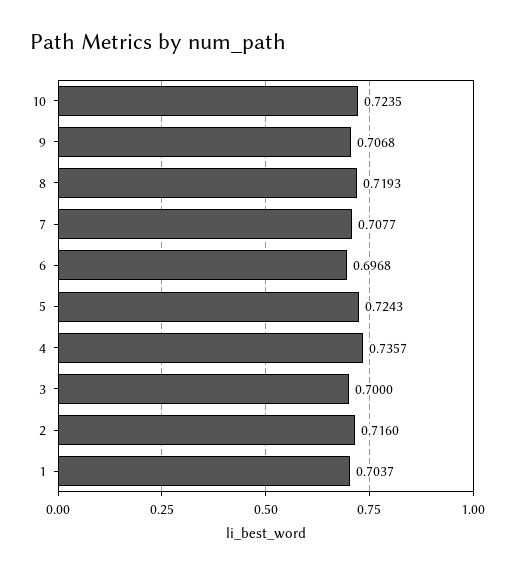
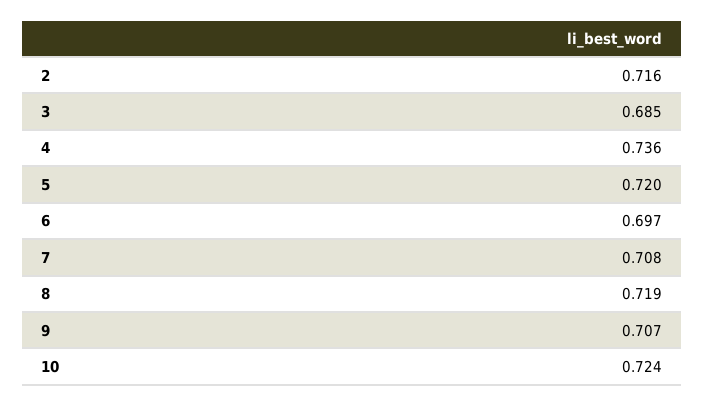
5: 0.7243 -> 0.72
3: 0.7 -> 0.685
1: 0.7037 -> none

